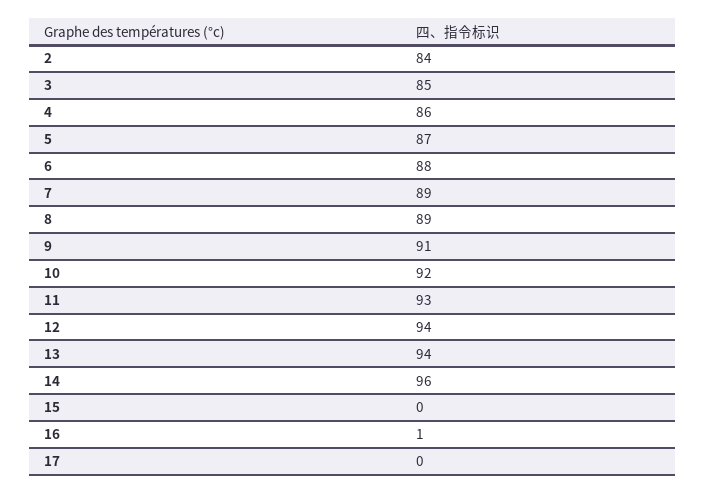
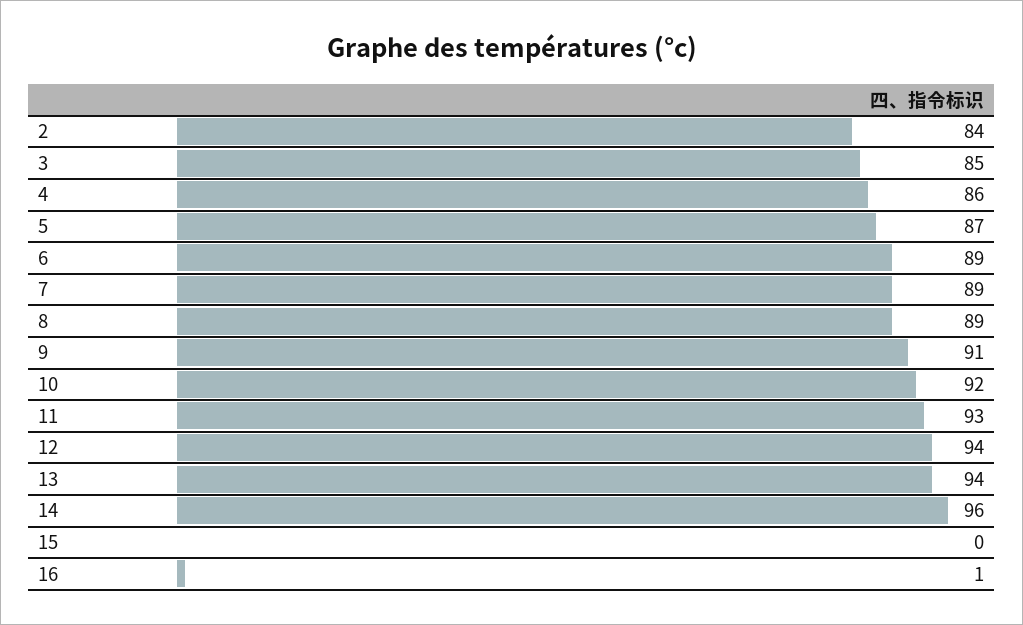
6: 88 -> 89
17: 0 -> none

